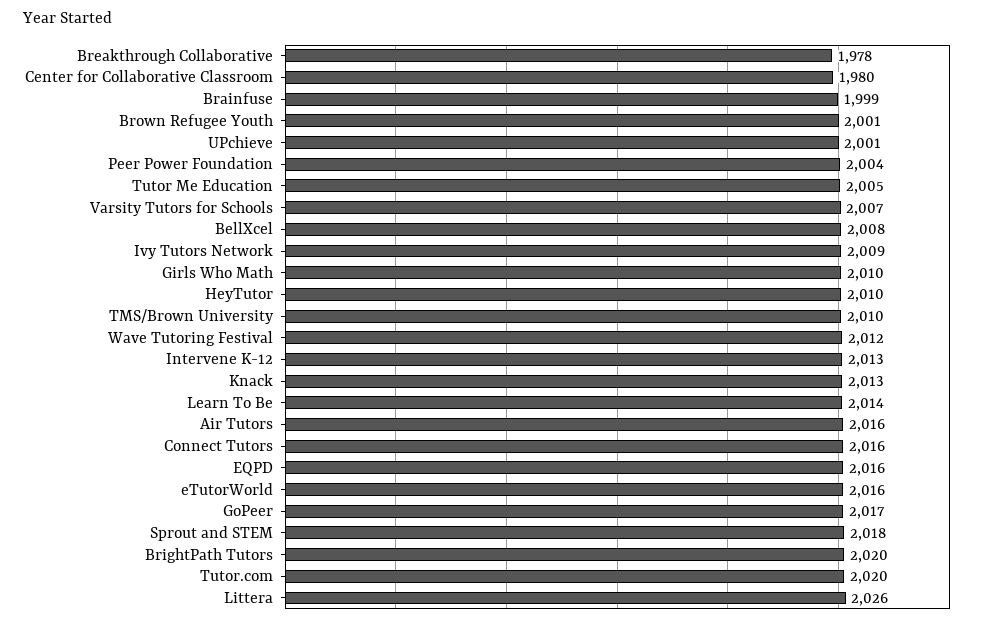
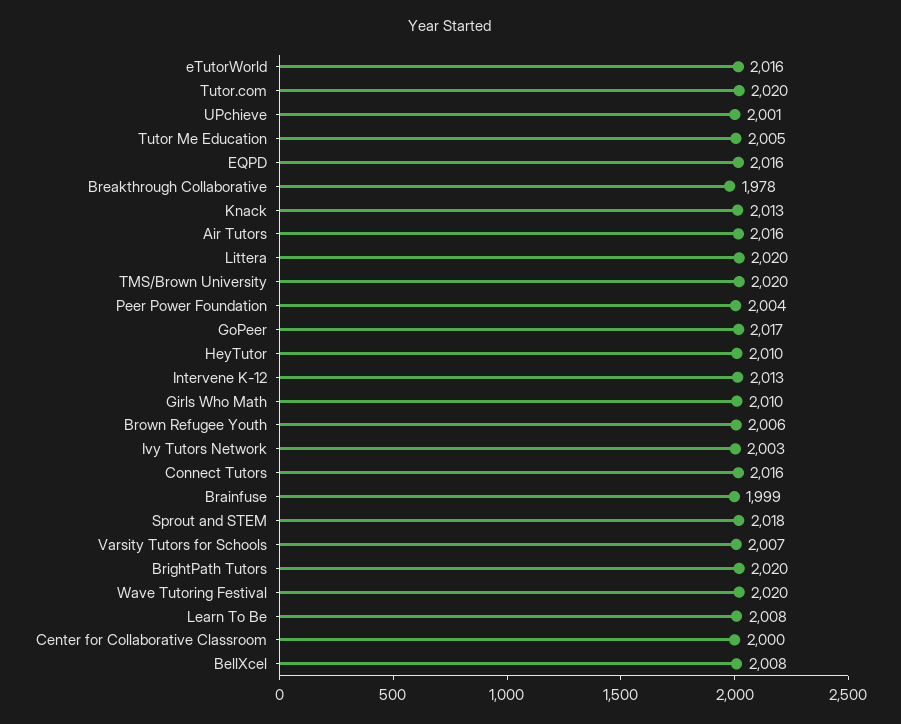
Center for Collaborative Classroom: 1980 -> 2000
Brown Refugee Youth: 2001 -> 2006
Ivy Tutors Network: 2009 -> 2003
TMS/Brown University: 2010 -> 2020
Wave Tutoring Festival: 2012 -> 2020
Learn To Be: 2014 -> 2008
Littera: 2026 -> 2020

